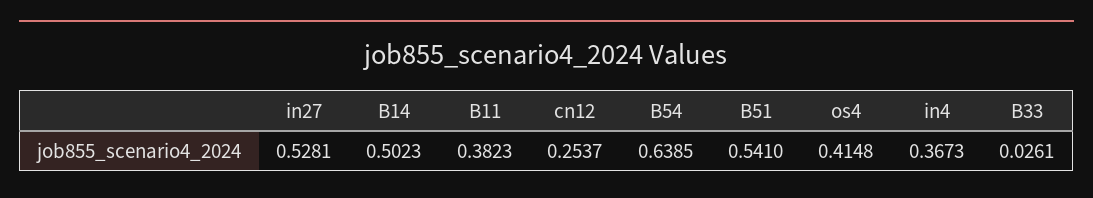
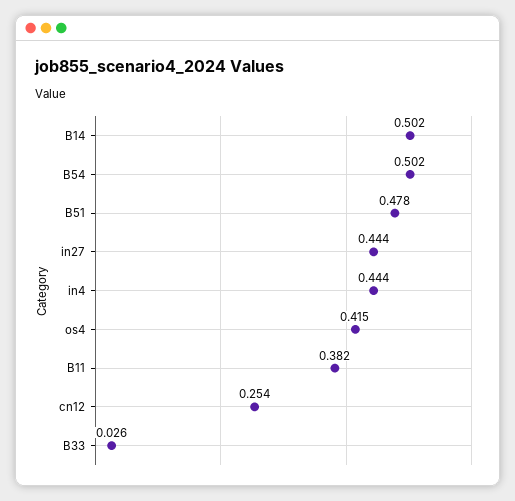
in27: 0.5281 -> 0.444
B54: 0.6385 -> 0.502
B51: 0.541 -> 0.478
in4: 0.3673 -> 0.444

